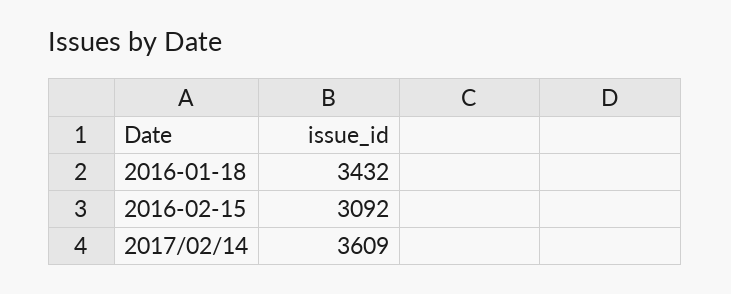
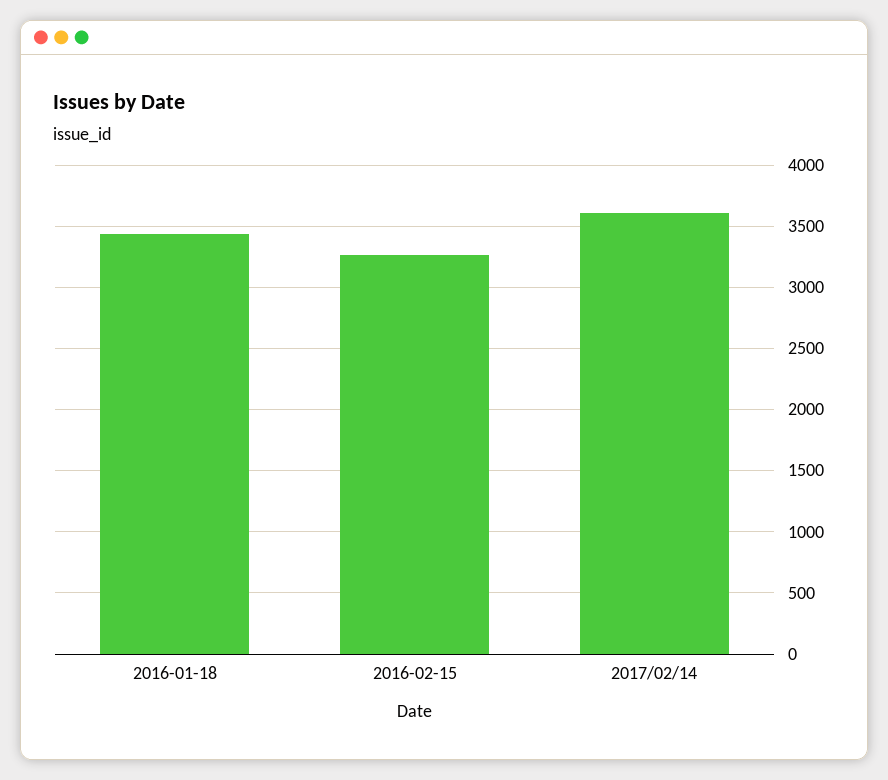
2016-02-15: 3092 -> 3250

